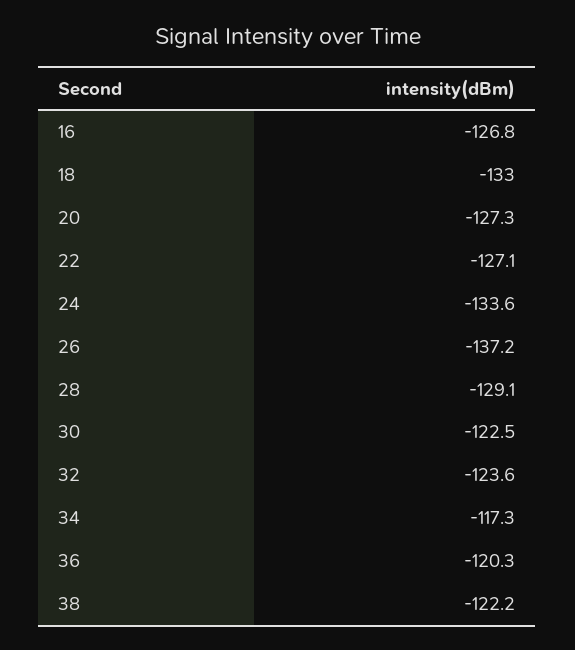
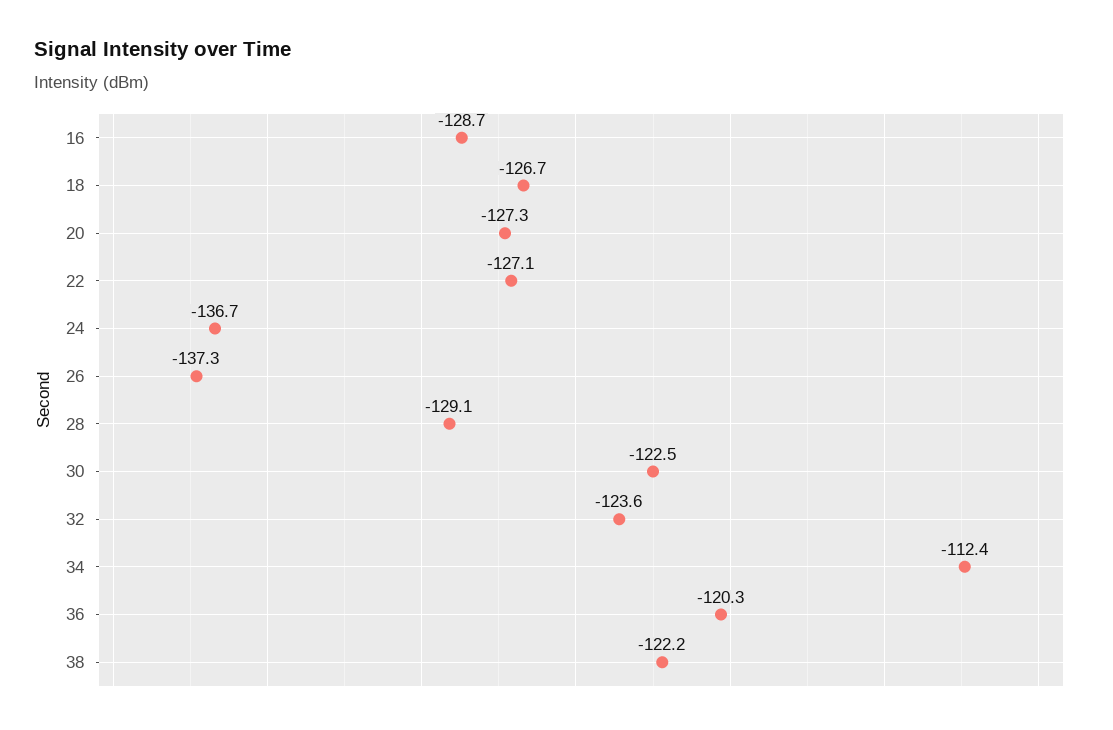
16: -126.8 -> -128.7
18: -133 -> -126.7
24: -133.6 -> -136.7
26: -137.2 -> -137.3
34: -117.3 -> -112.4

